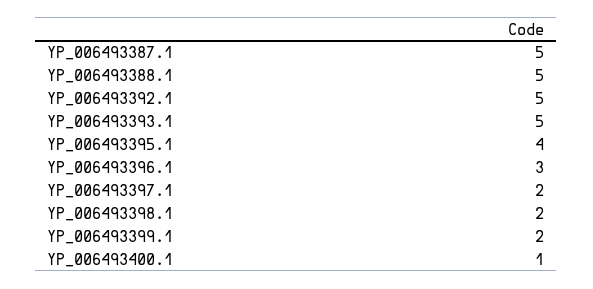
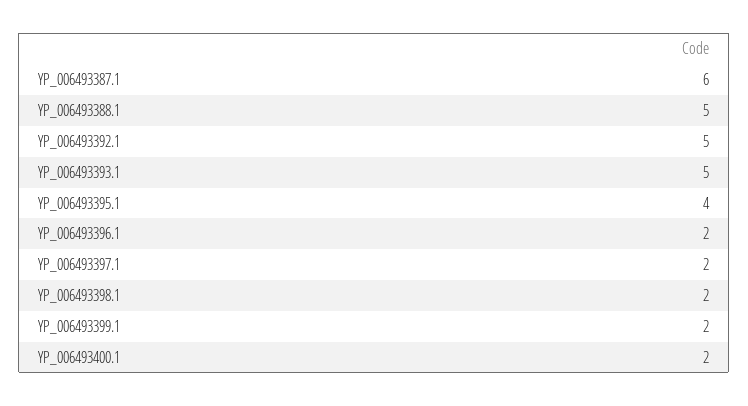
YP_006493387.1: 5 -> 6
YP_006493396.1: 3 -> 2
YP_006493400.1: 1 -> 2

